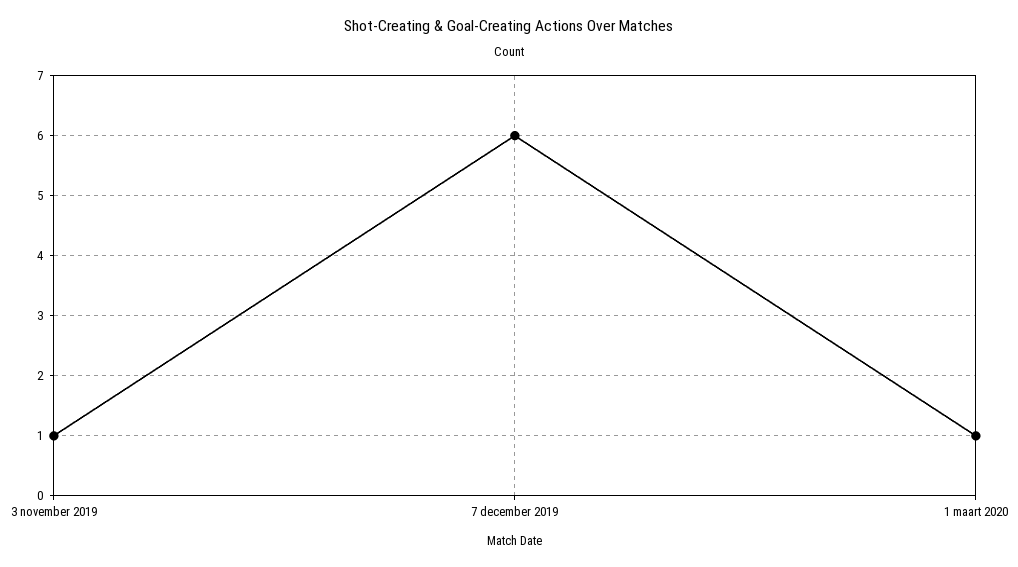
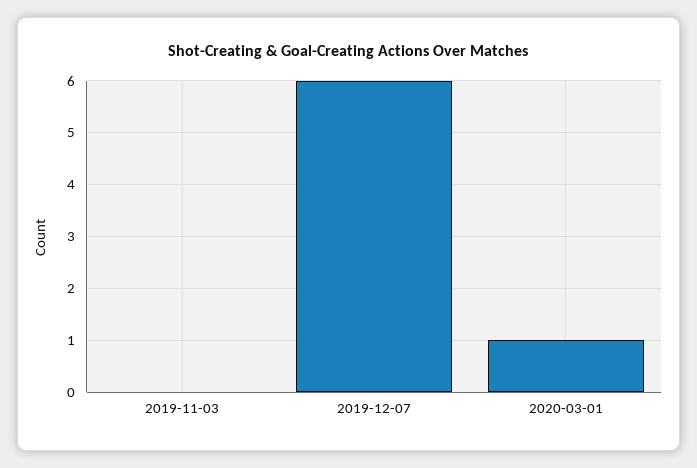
3 november 2019: 1 -> 0

